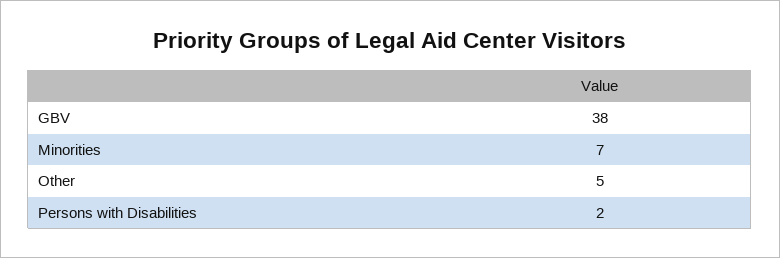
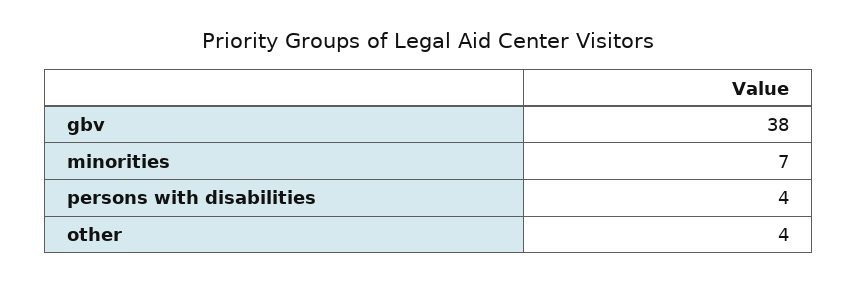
Other: 5 -> 4
Persons with Disabilities: 2 -> 4

